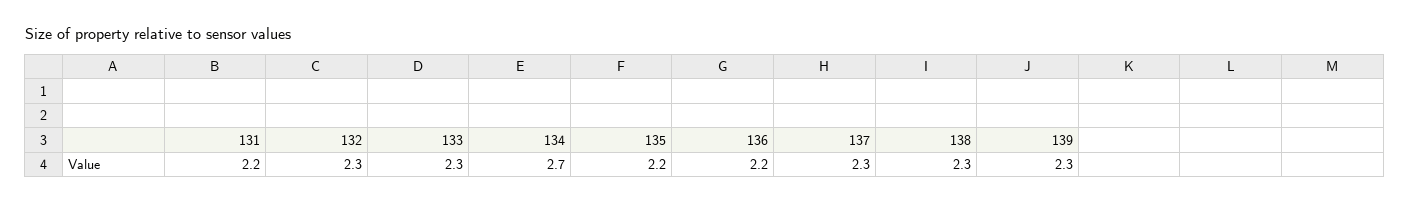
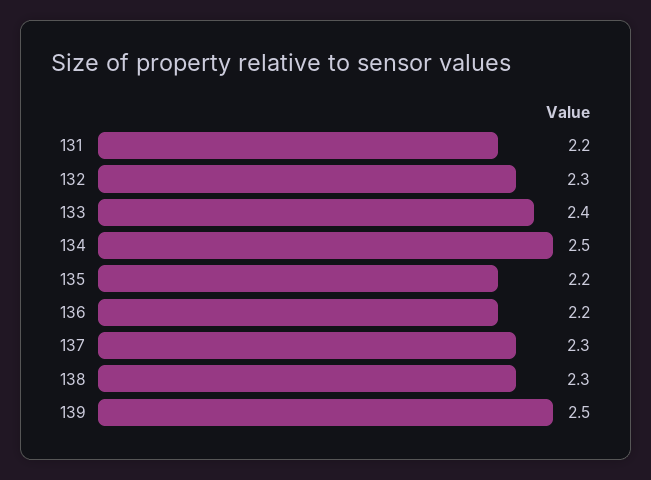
133: 2.3 -> 2.4
134: 2.7 -> 2.5
139: 2.3 -> 2.5

